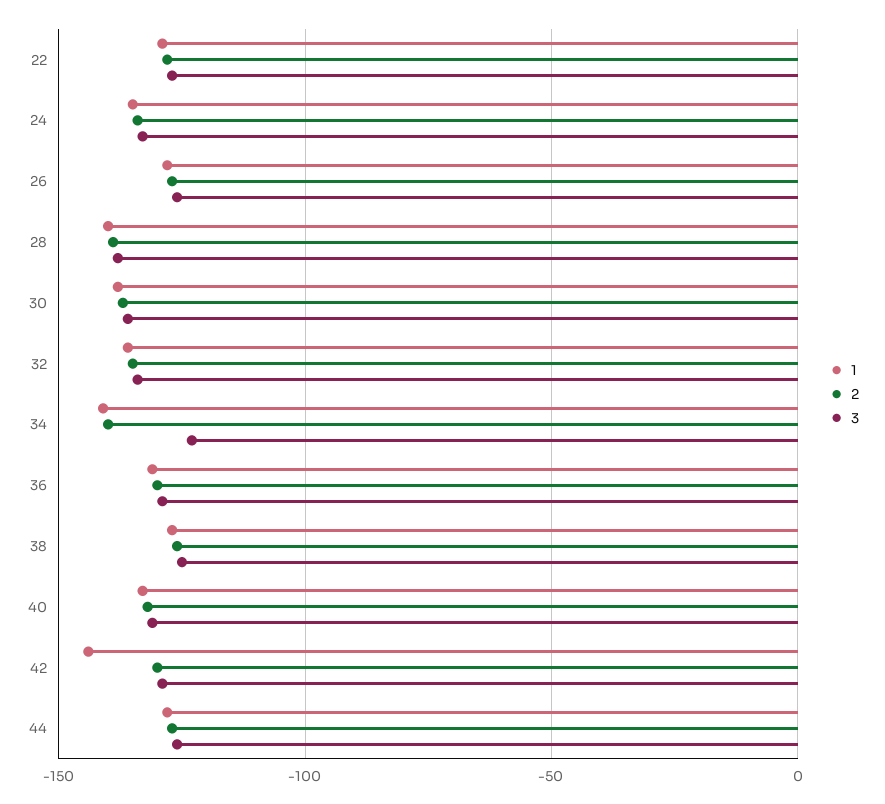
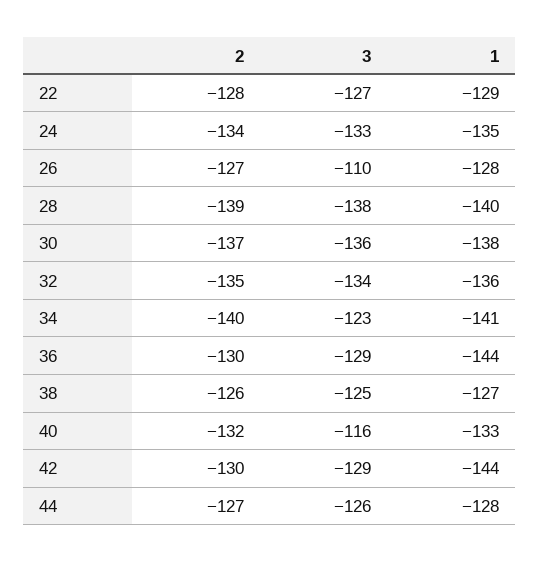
3, 26: -125 -> -110
1, 36: -130 -> -144
3, 40: -130 -> -116

